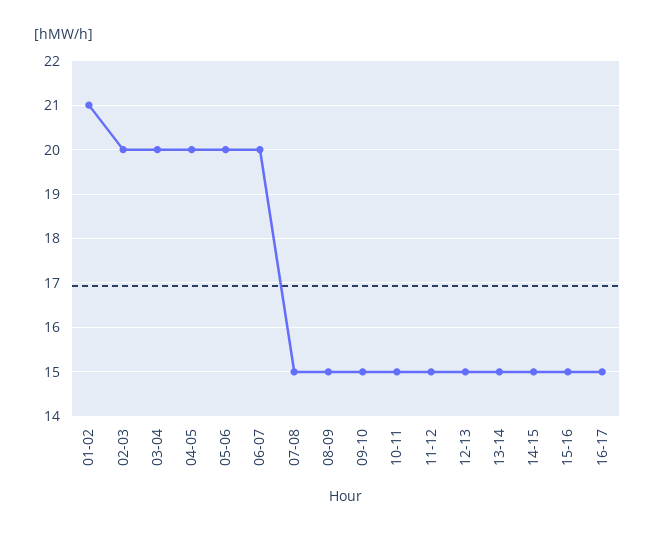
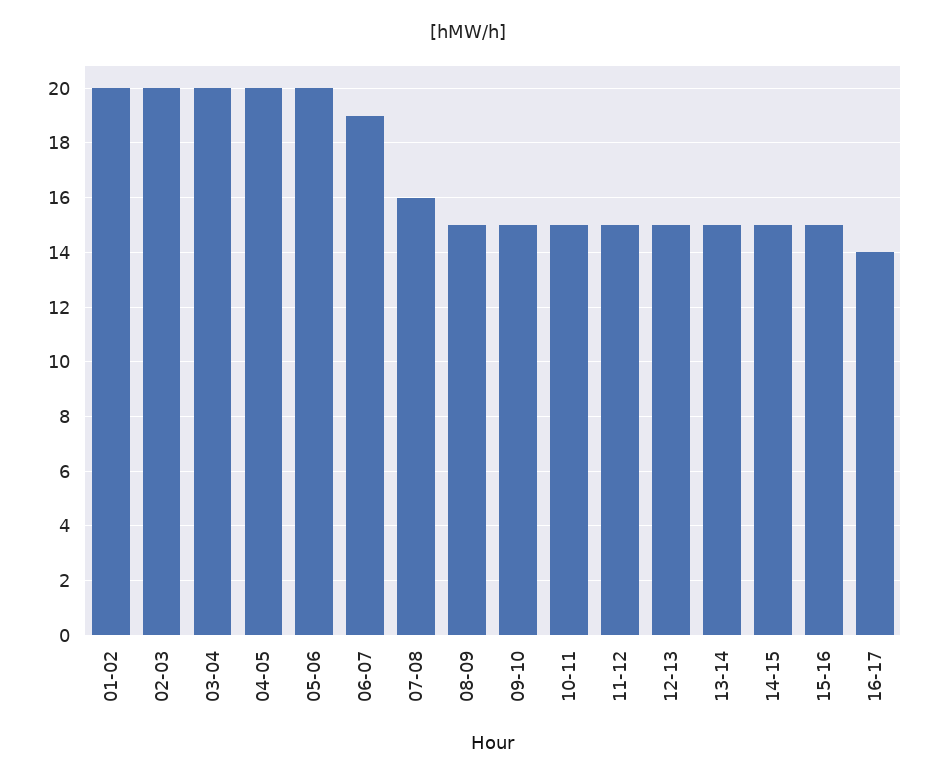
01-02: 21 -> 20
06-07: 20 -> 19
07-08: 15 -> 16
16-17: 15 -> 14

